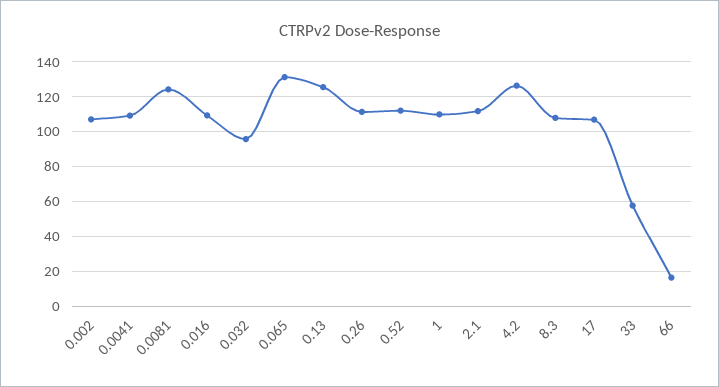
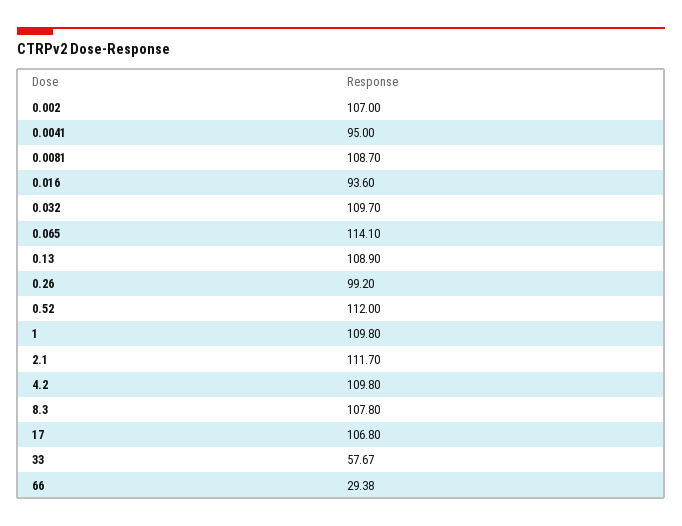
0.0041: 110 -> 95
0.0081: 125 -> 108.7
0.016: 110 -> 93.6
0.032: 95 -> 109.7
0.065: 130 -> 114.1
0.13: 125 -> 108.9
0.26: 110 -> 99.2
4.2: 125 -> 109.8
66: 15 -> 29.38

